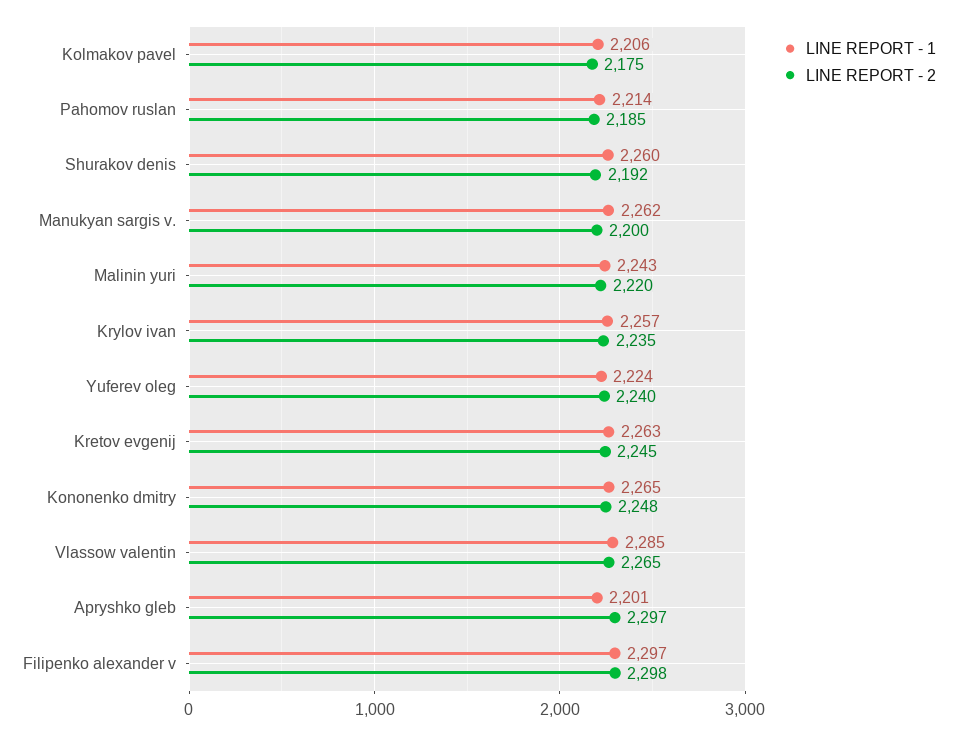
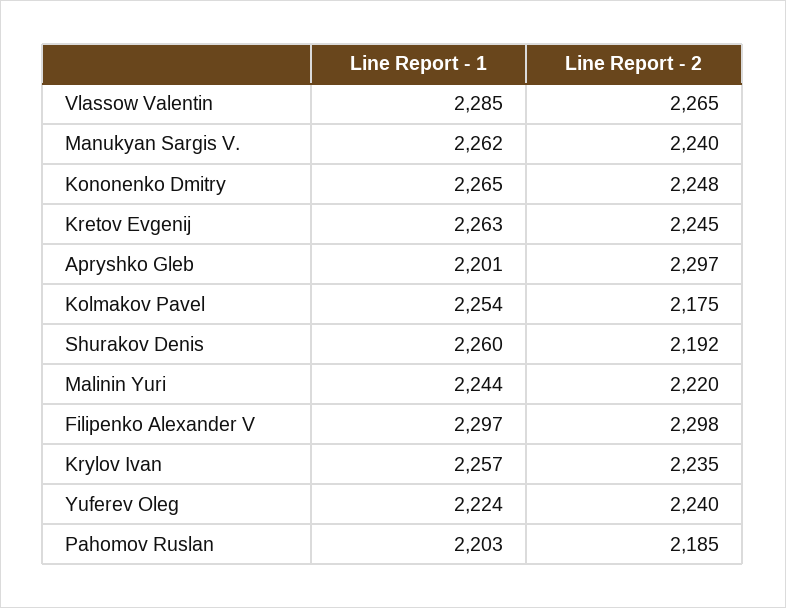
LINE REPORT - 1, Kolmakov pavel: 2206 -> 2254
LINE REPORT - 1, Pahomov ruslan: 2214 -> 2203
LINE REPORT - 2, Manukyan sargis v.: 2200 -> 2240
LINE REPORT - 1, Malinin yuri: 2243 -> 2244

